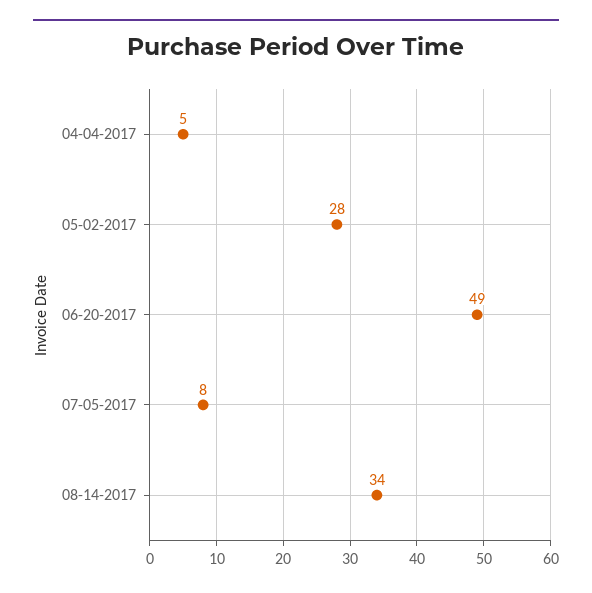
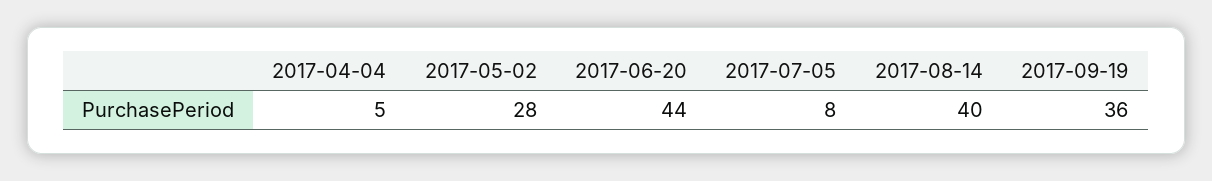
06-20-2017: 49 -> 44
08-14-2017: 34 -> 40
2017-09-19: none -> 36

